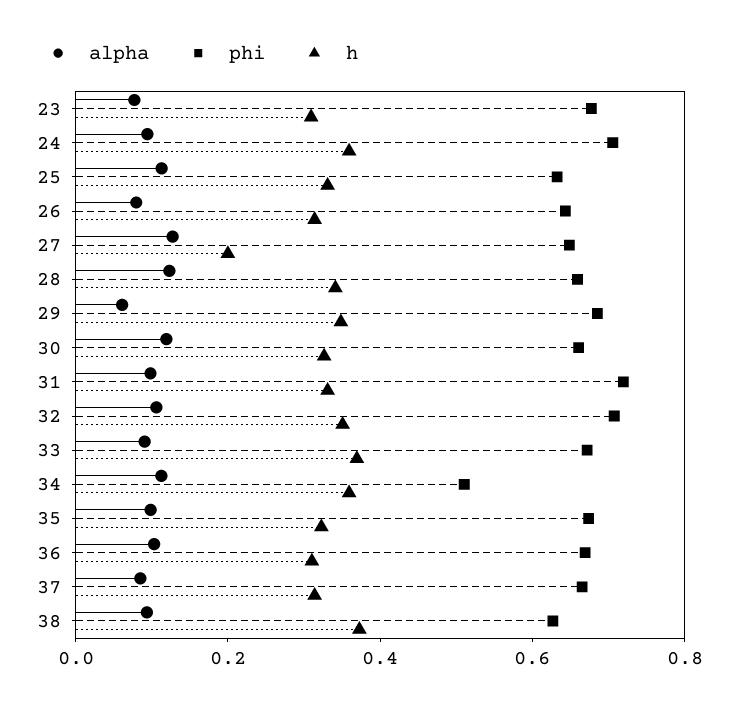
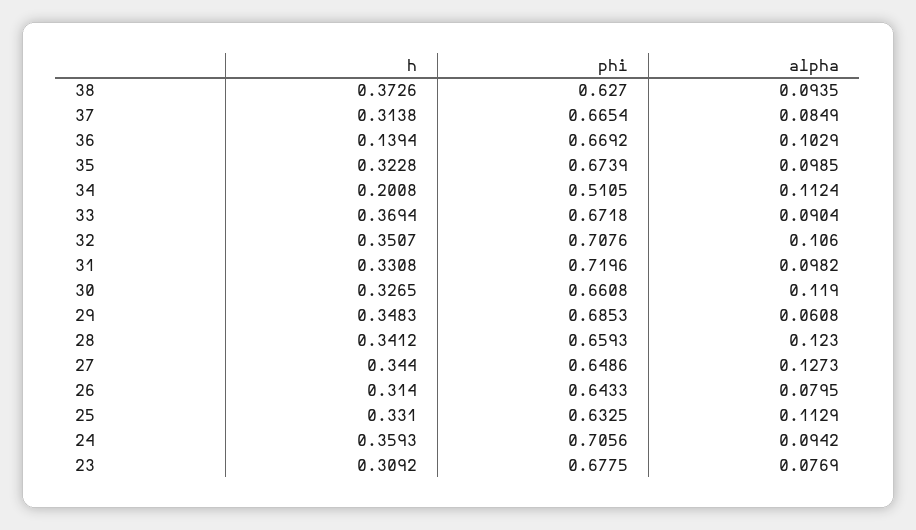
h, 27: 0.2 -> 0.344
h, 34: 0.35 -> 0.2008
h, 36: 0.3 -> 0.1394

